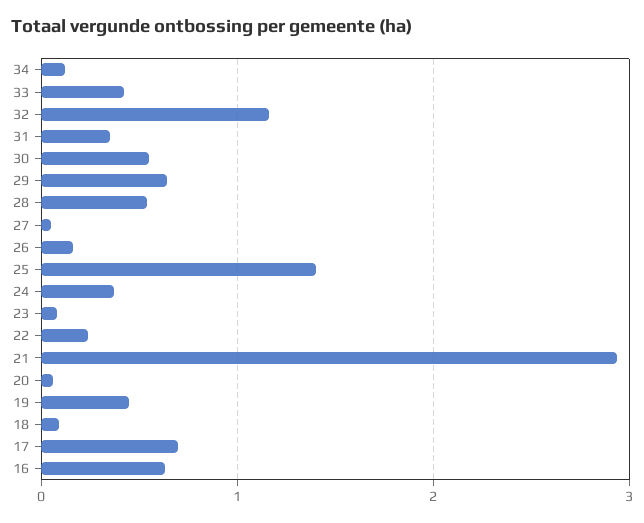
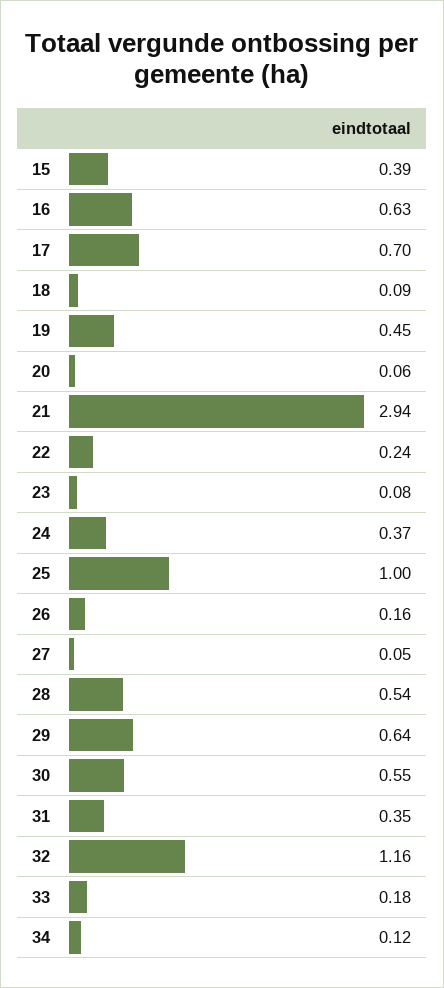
33: 0.4 -> 0.18
25: 1.4 -> 1
15: none -> 0.39

